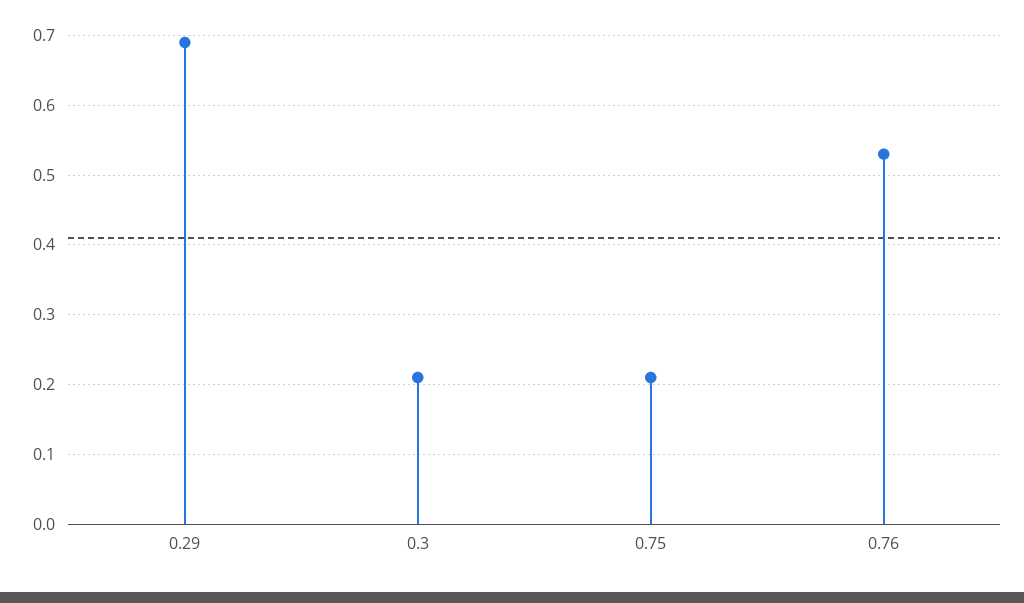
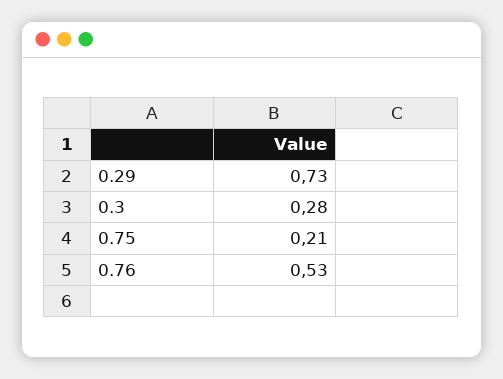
0.29: 0.69 -> 0.73
0.3: 0.21 -> 0.28

